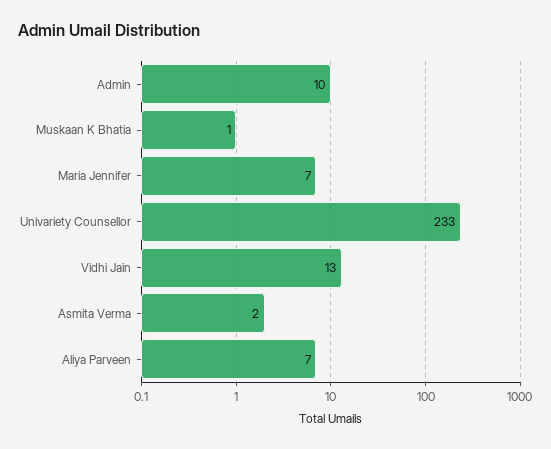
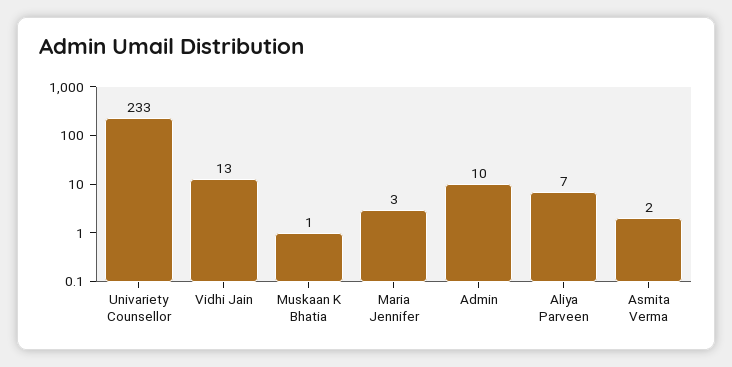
Maria Jennifer: 7 -> 3

